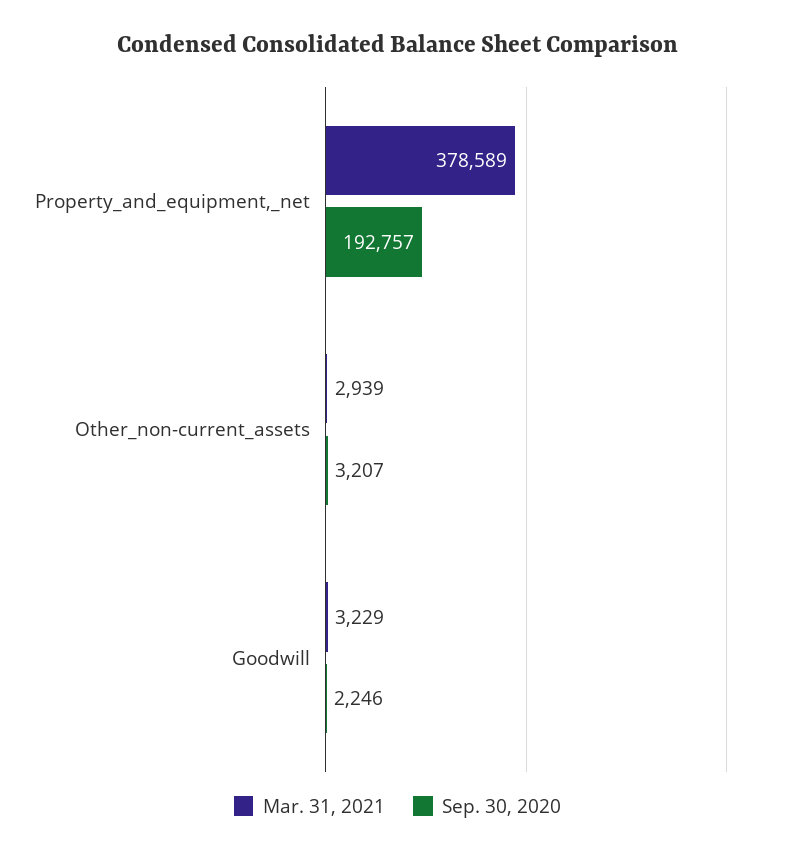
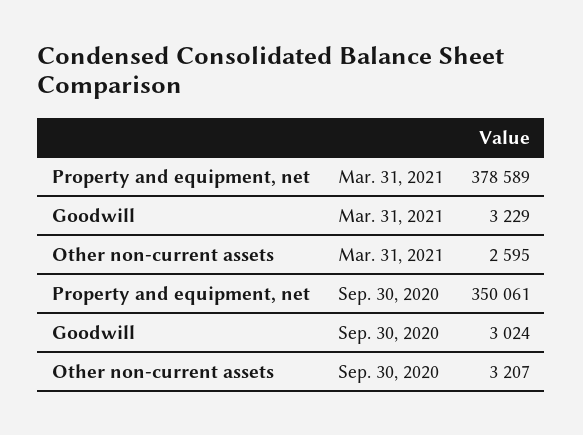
Sep. 30, 2020, Property_and_equipment,_net: 192757 -> 350061
Mar. 31, 2021, Other_non-current_assets: 2939 -> 2595
Sep. 30, 2020, Goodwill: 2246 -> 3024

